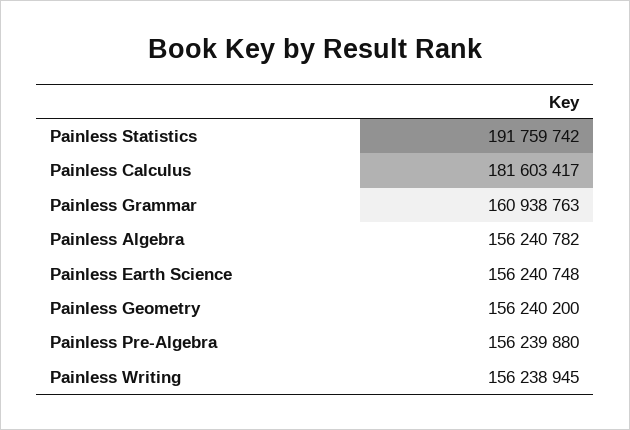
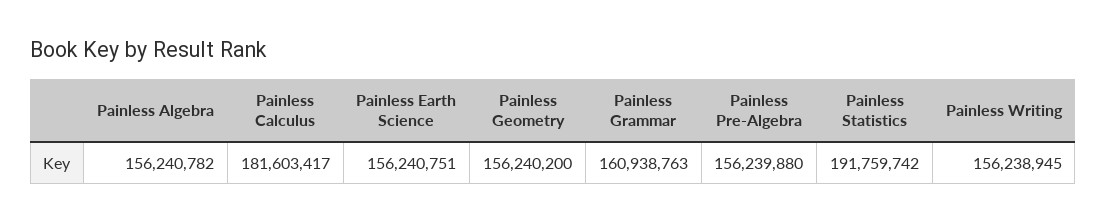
Painless Earth Science: 156240748 -> 156240751

